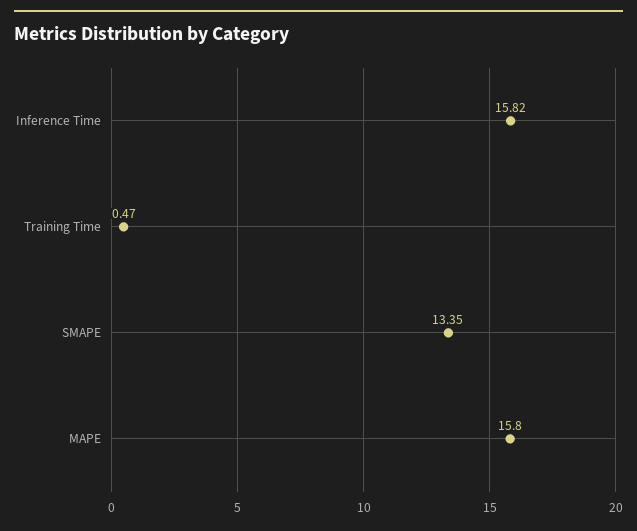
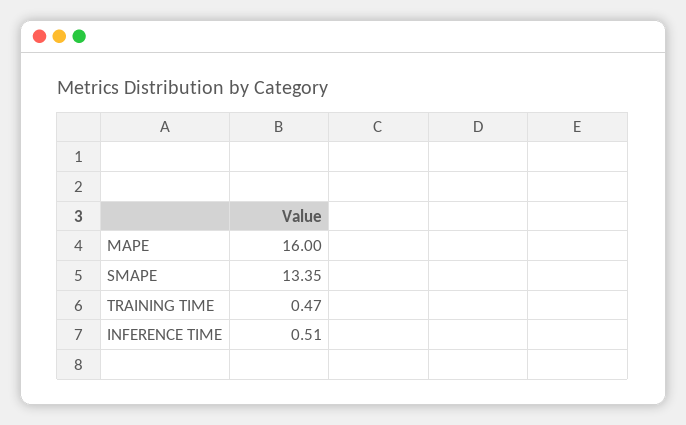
Inference Time: 15.82 -> 0.51
MAPE: 15.8 -> 16

